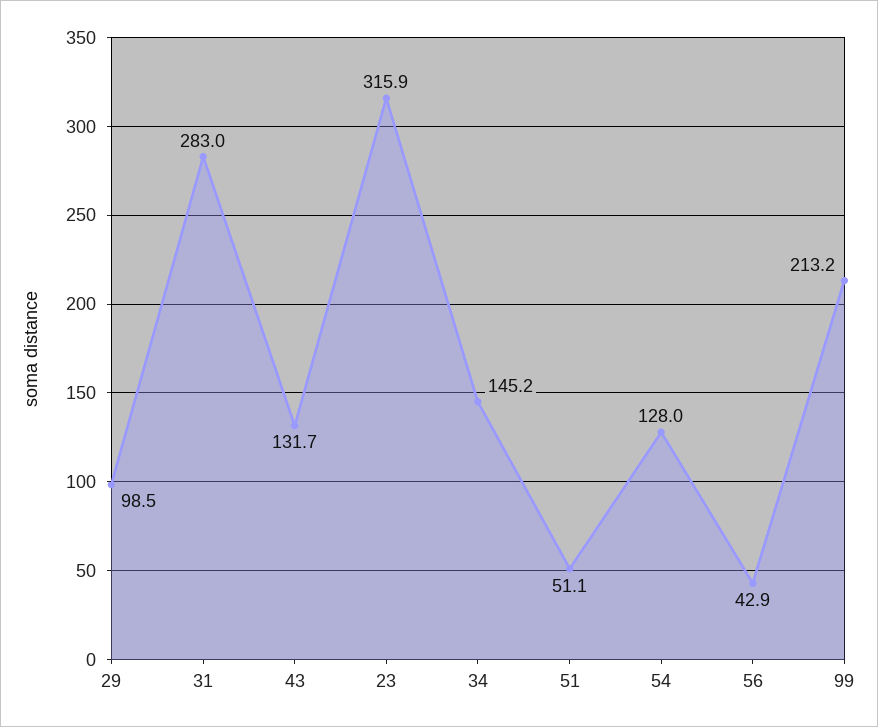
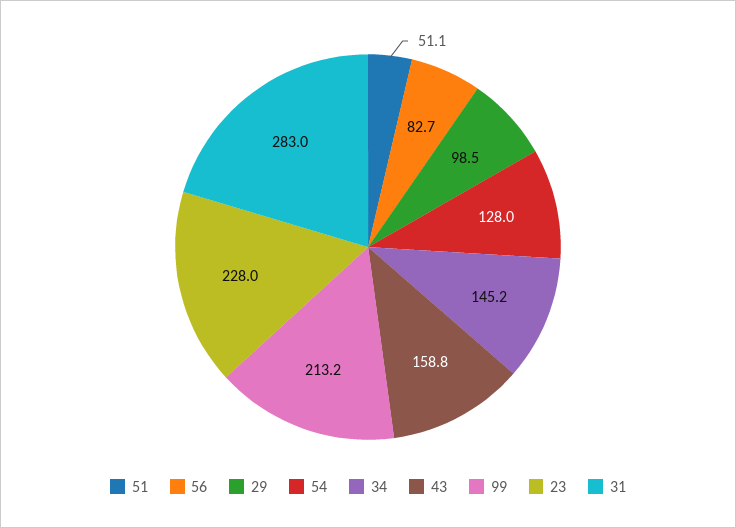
43: 131.7 -> 158.8
23: 315.9 -> 228
56: 42.9 -> 82.7

